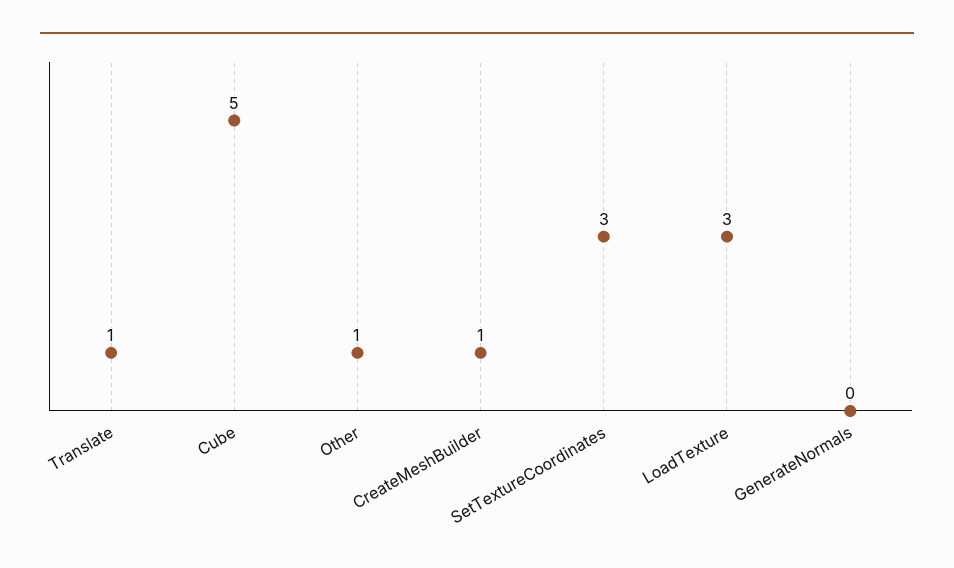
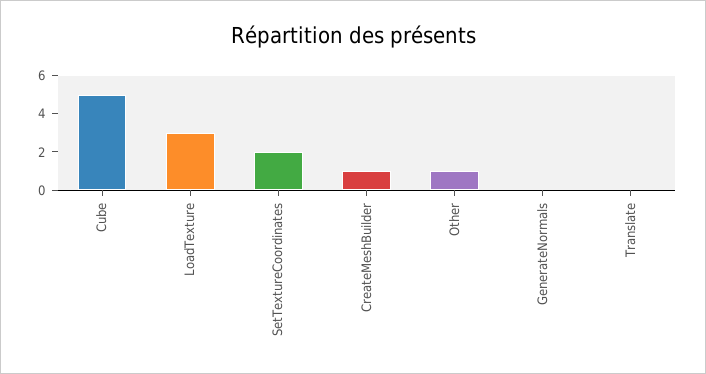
Translate: 1 -> 0
SetTextureCoordinates: 3 -> 2

